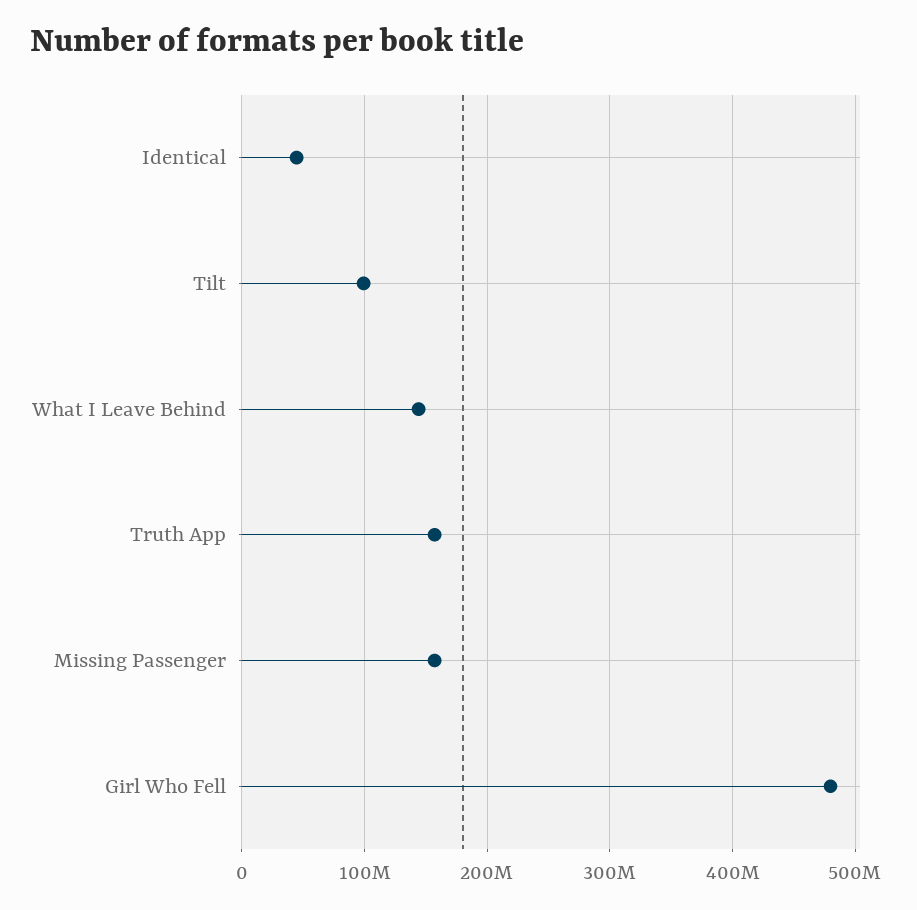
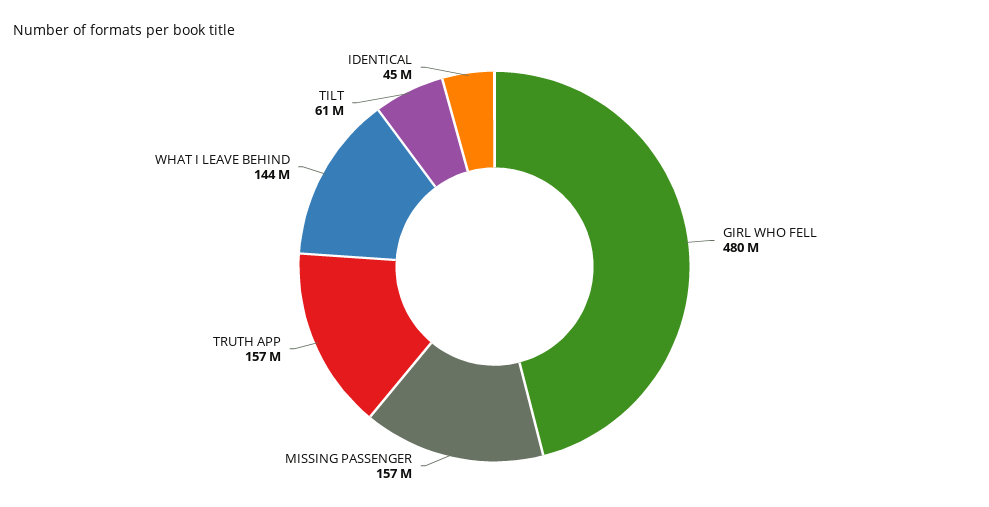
Tilt: 100000000 -> 61000000

